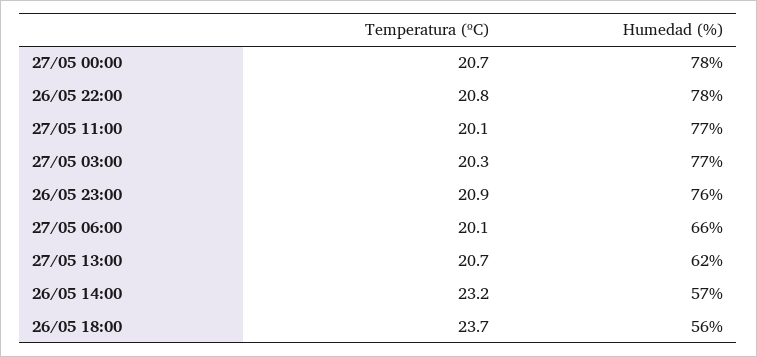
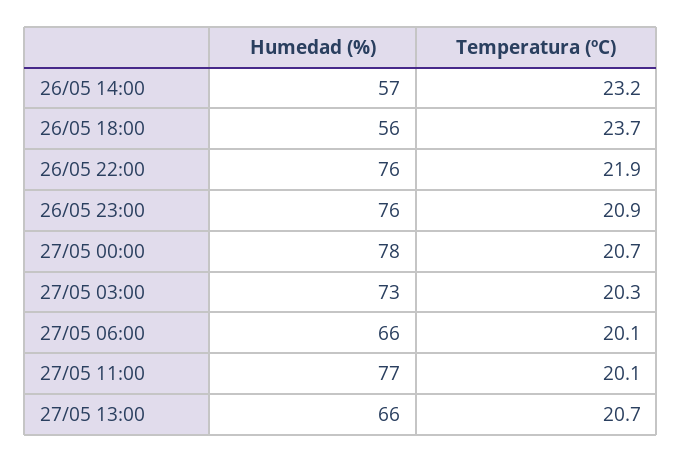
Temperatura (ºC), 26/05 22:00: 20.8 -> 21.9
Humedad (%), 26/05 22:00: 78 -> 76
Humedad (%), 27/05 03:00: 77 -> 73
Humedad (%), 27/05 13:00: 62 -> 66

